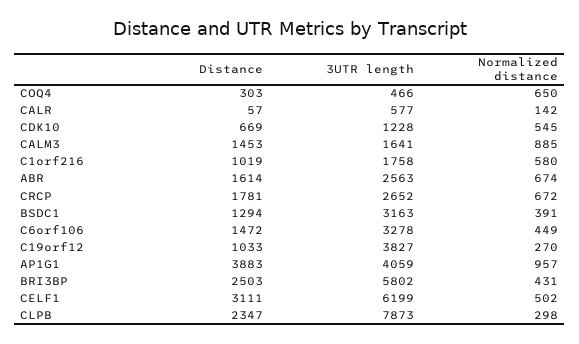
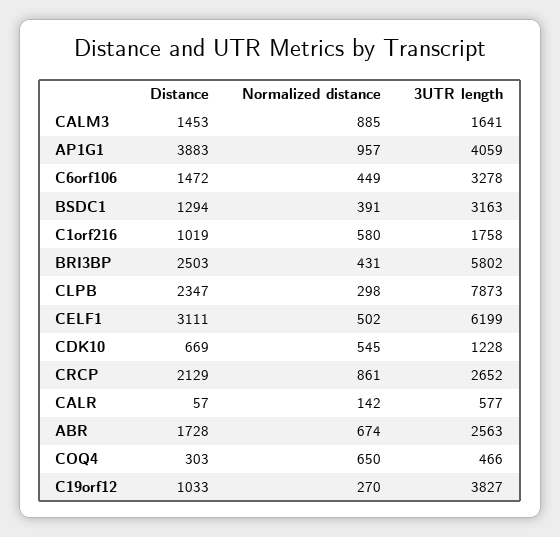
Distance, ABR: 1614 -> 1728
Distance, CRCP: 1781 -> 2129
Normalized distance, CRCP: 672 -> 861

